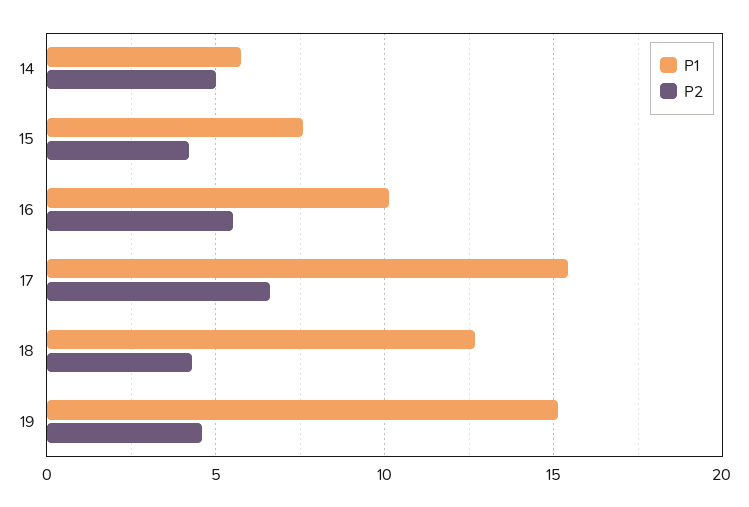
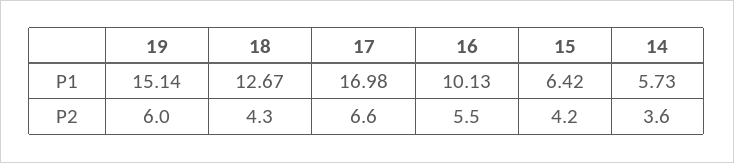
P2, 14: 5 -> 3.6
P1, 15: 7.5 -> 6.42
P1, 17: 15.5 -> 16.98
P2, 19: 4.5 -> 6

